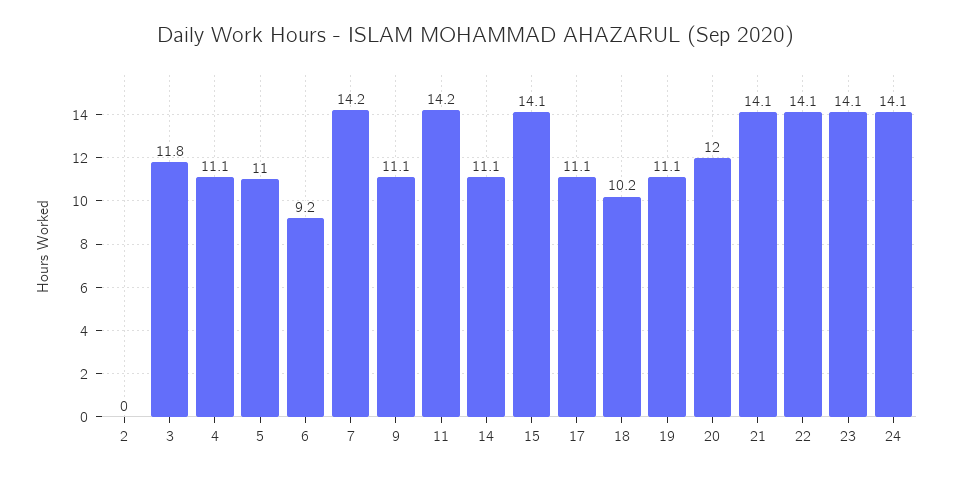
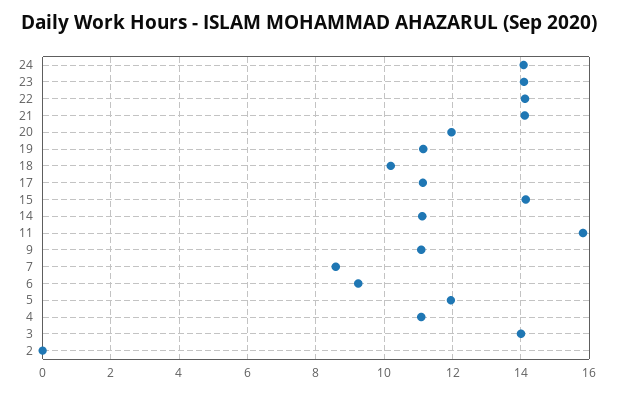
3: 11.8 -> 14
5: 11 -> 12
7: 14.2 -> 8.6
11: 14.2 -> 15.8

